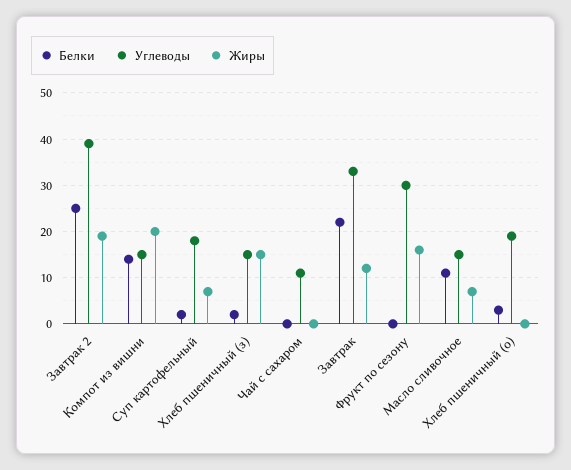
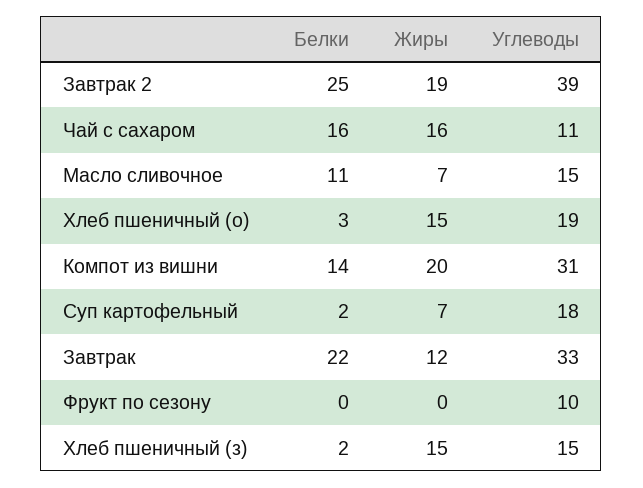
Углеводы, Компот из вишни: 15 -> 31
Белки, Чай с сахаром: 0 -> 16
Жиры, Чай с сахаром: 0 -> 16
Углеводы, Фрукт по сезону: 30 -> 10
Жиры, Фрукт по сезону: 15 -> 0
Жиры, Хлеб пшеничный (о): 0 -> 15

